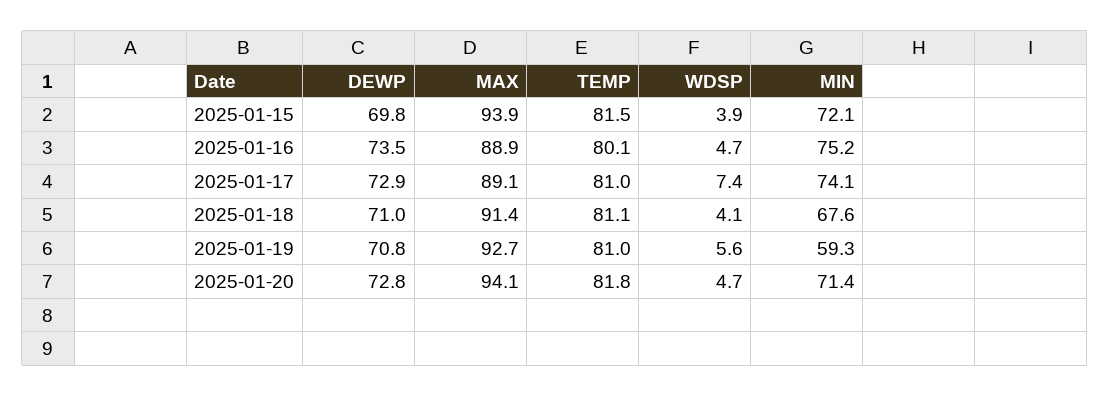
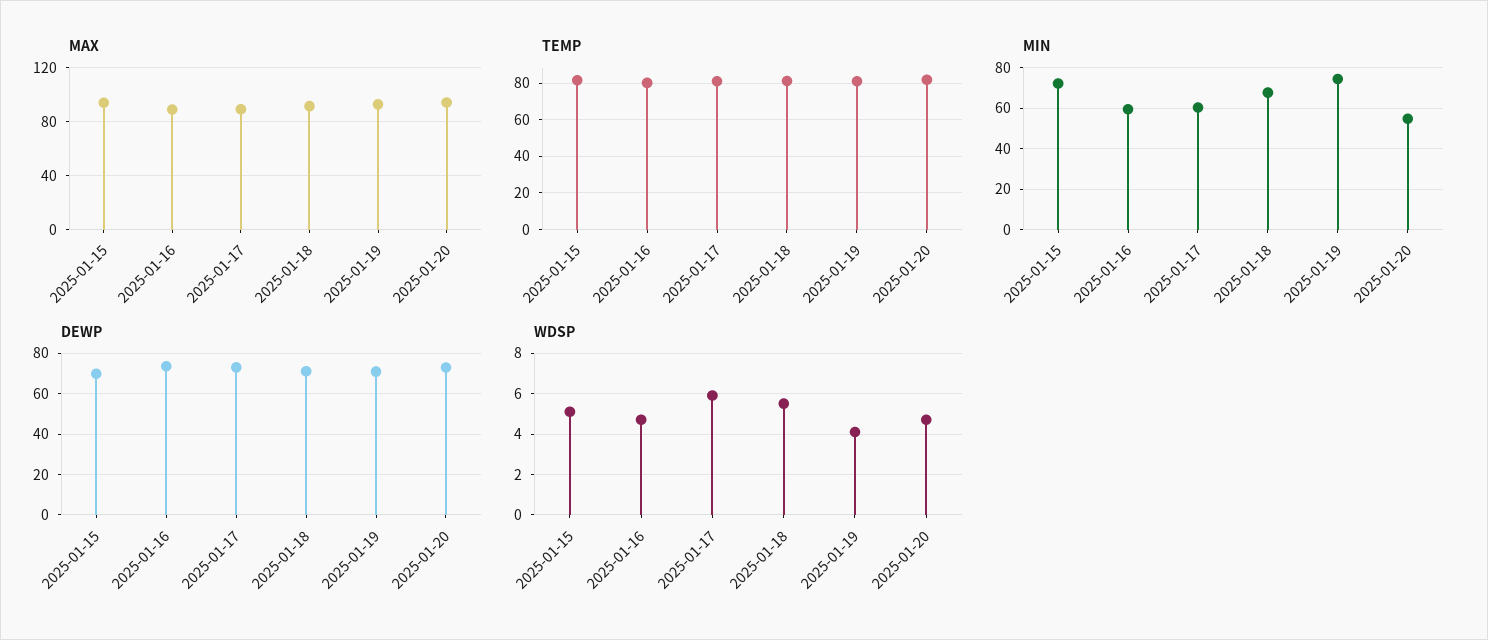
WDSP, 2025-01-15: 3.9 -> 5
MIN, 2025-01-16: 75.2 -> 60
WDSP, 2025-01-17: 7.4 -> 6
MIN, 2025-01-17: 74.1 -> 60
WDSP, 2025-01-18: 4.1 -> 5.5
WDSP, 2025-01-19: 5.6 -> 4
MIN, 2025-01-19: 59.3 -> 75
MIN, 2025-01-20: 71.4 -> 55

